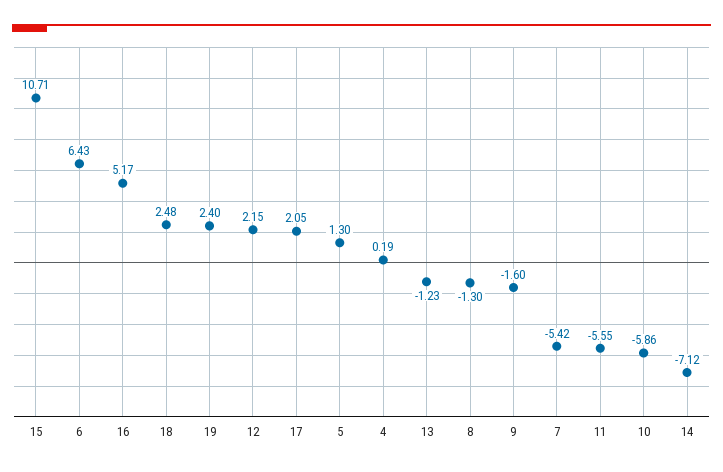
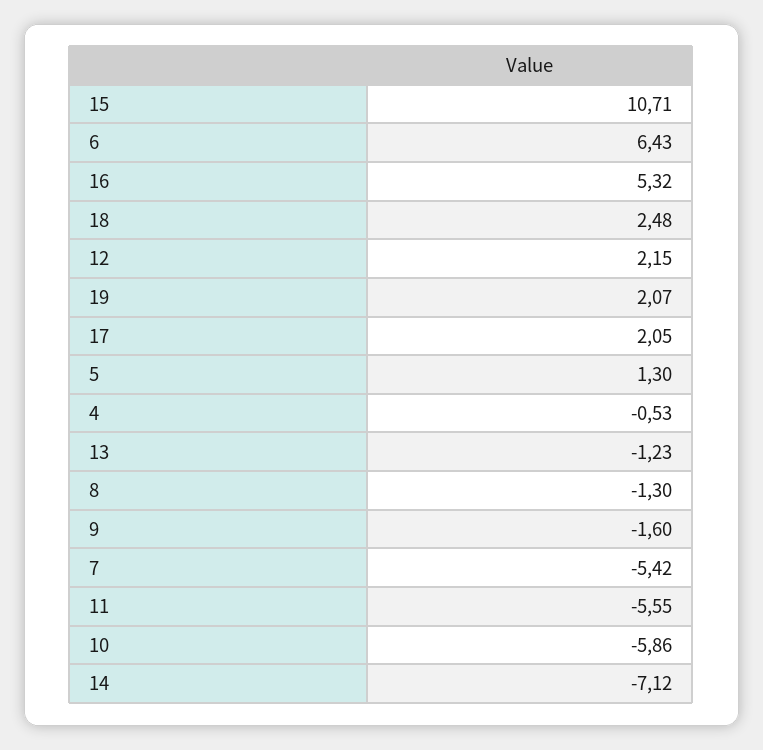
16: 5.17 -> 5.32
19: 2.4 -> 2.07
4: 0.19 -> -0.53

